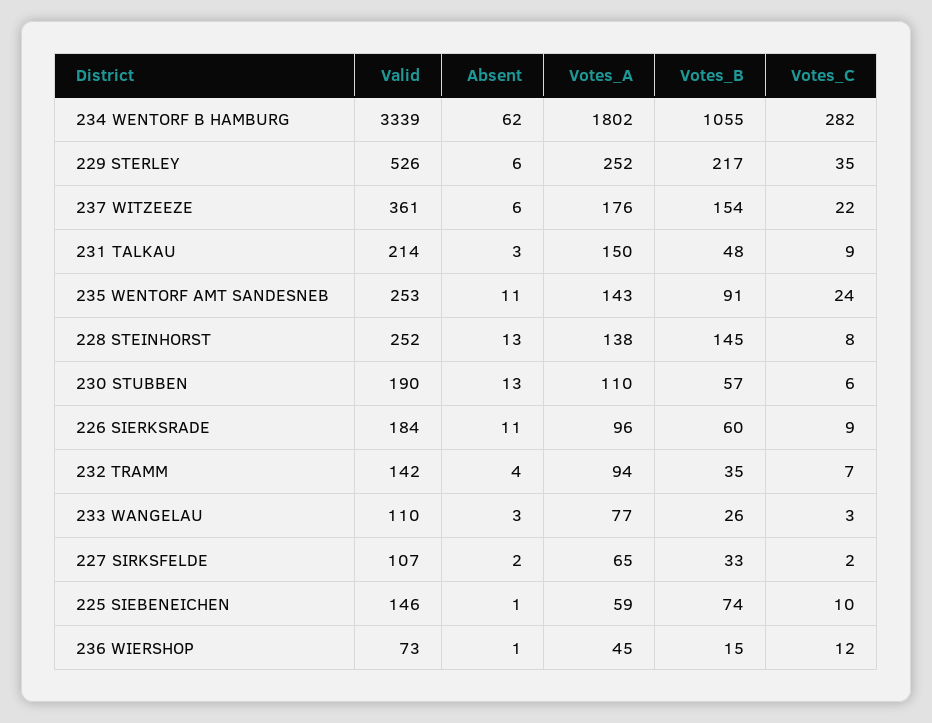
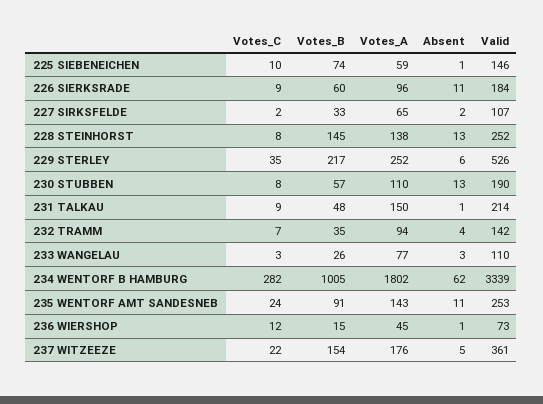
Votes_B, 234 WENTORF B HAMBURG: 1055 -> 1005
Absent, 237 WITZEEZE: 6 -> 5
Absent, 231 TALKAU: 3 -> 1
Votes_C, 230 STUBBEN: 6 -> 8

